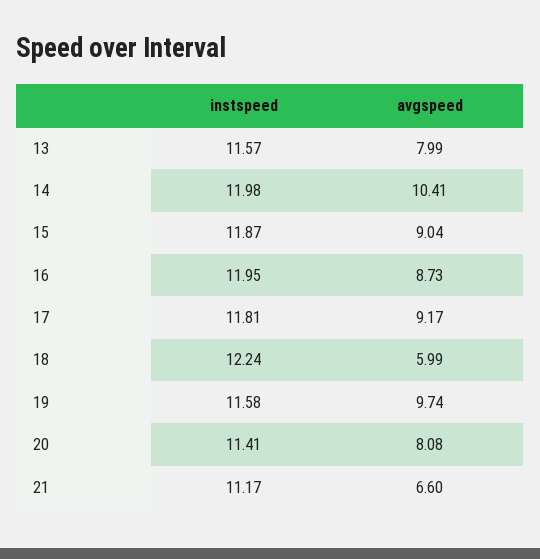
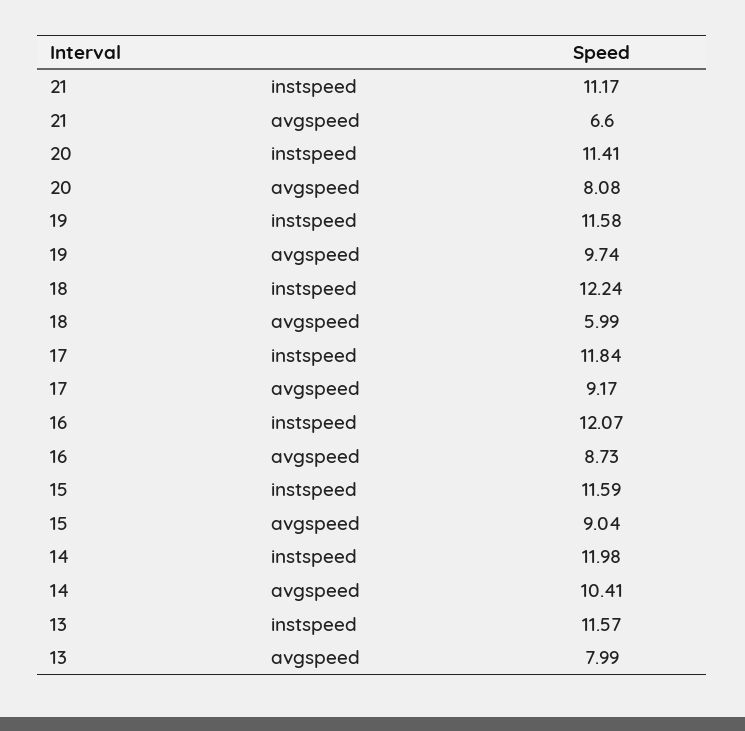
instspeed, 15: 11.87 -> 11.59
instspeed, 16: 11.95 -> 12.07
instspeed, 17: 11.81 -> 11.84

